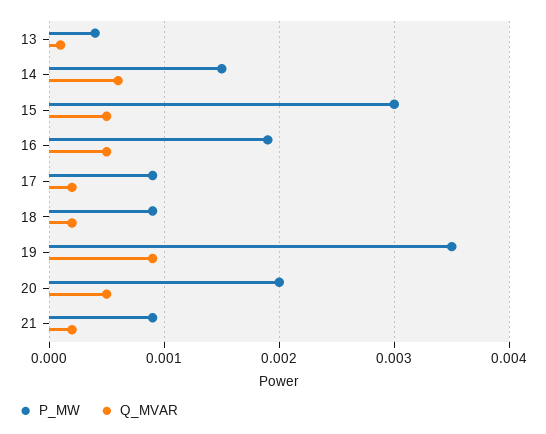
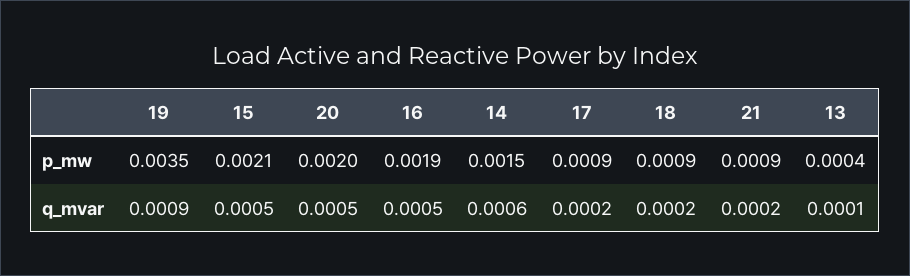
P_MW, 15: 0.003 -> 0.0021

